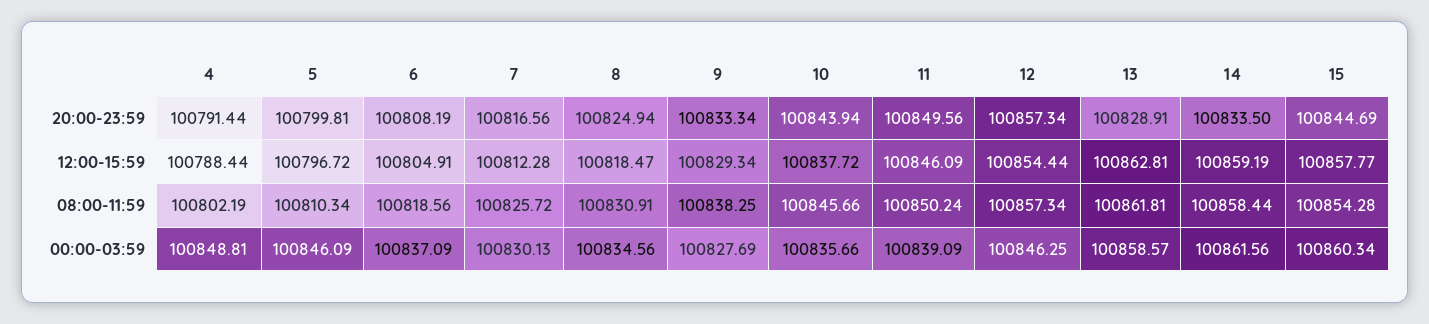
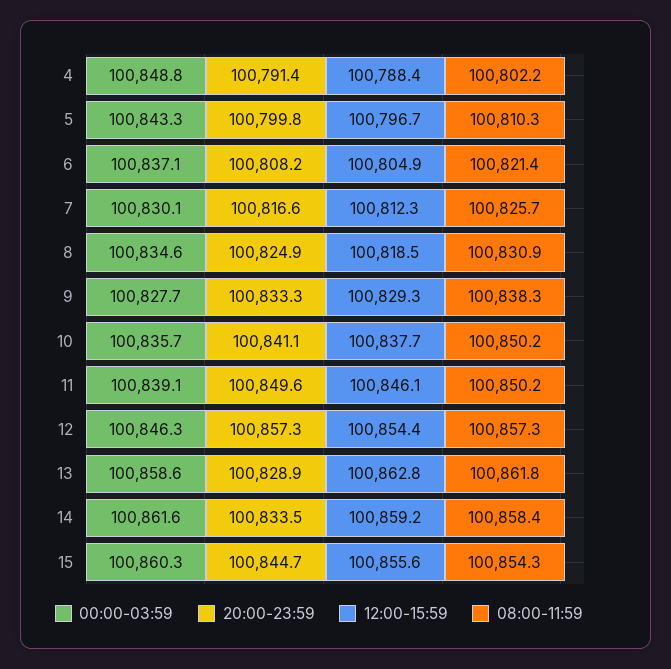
20:00-23:59, 10: 100843.94 -> 100841.1
12:00-15:59, 15: 100857.77 -> 100855.6
08:00-11:59, 6: 100818.56 -> 100821.4
08:00-11:59, 10: 100845.66 -> 100850.2
00:00-03:59, 5: 100846.09 -> 100843.3

